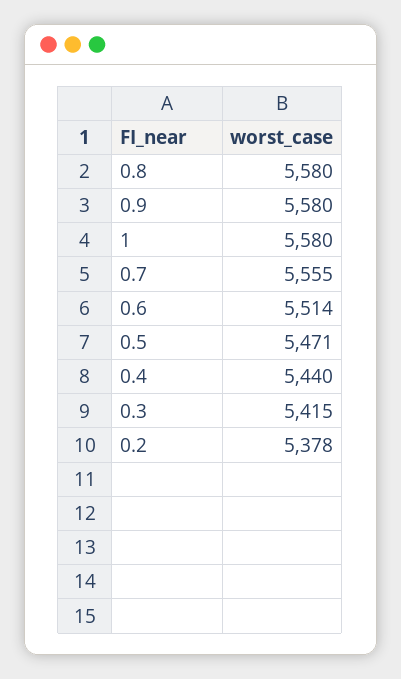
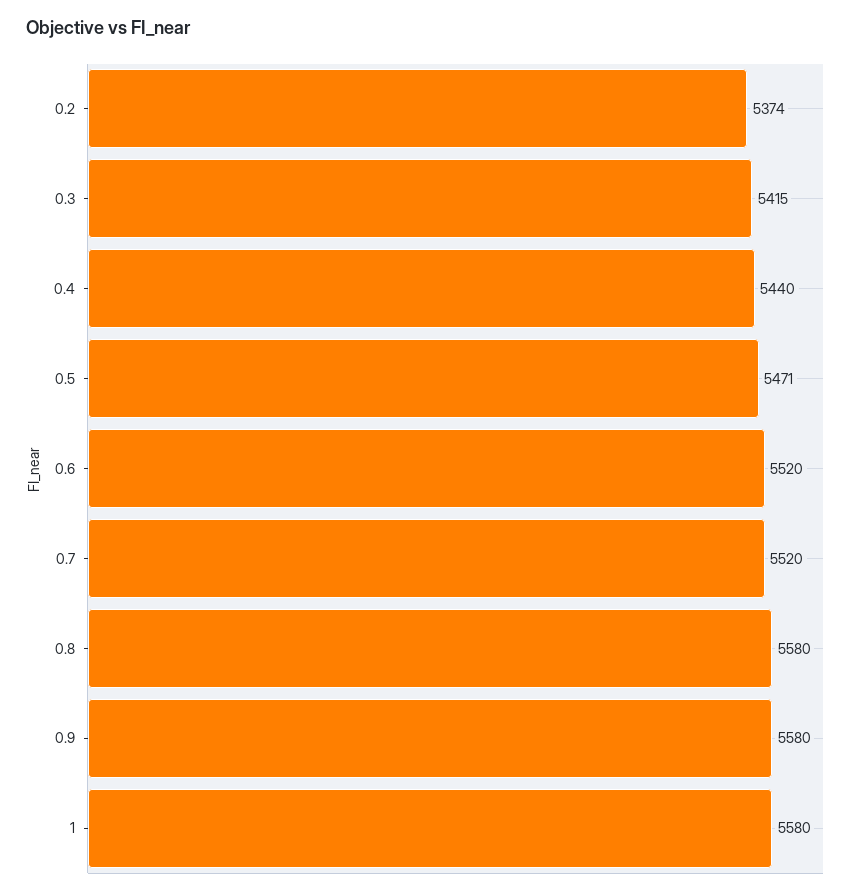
0.7: 5555 -> 5520
0.6: 5514 -> 5520
0.2: 5378 -> 5374

